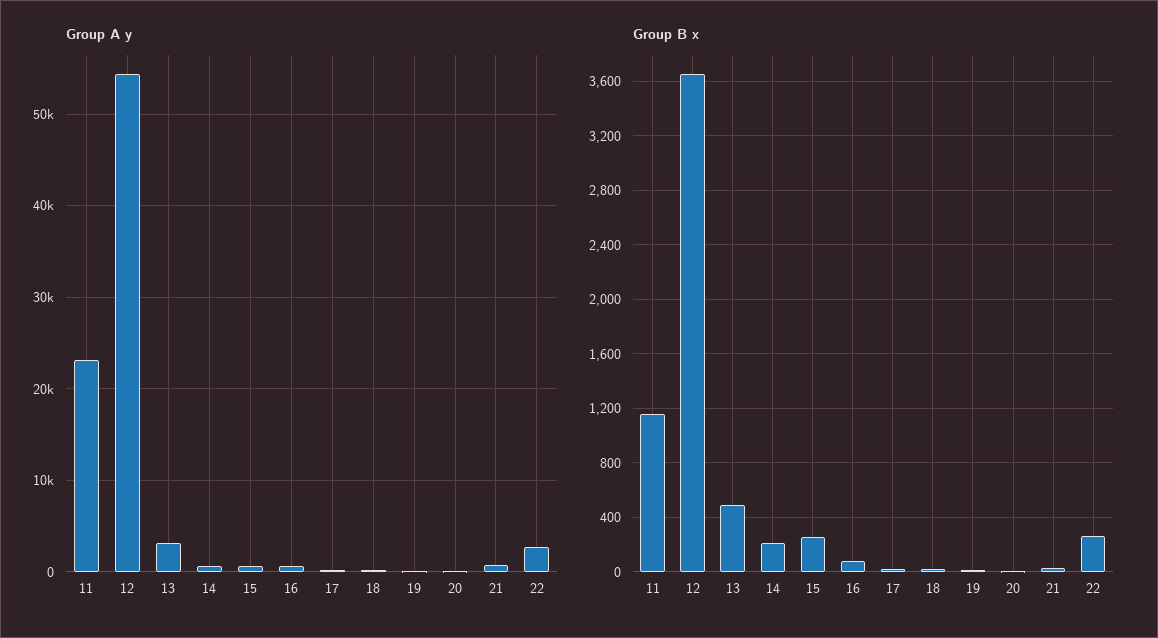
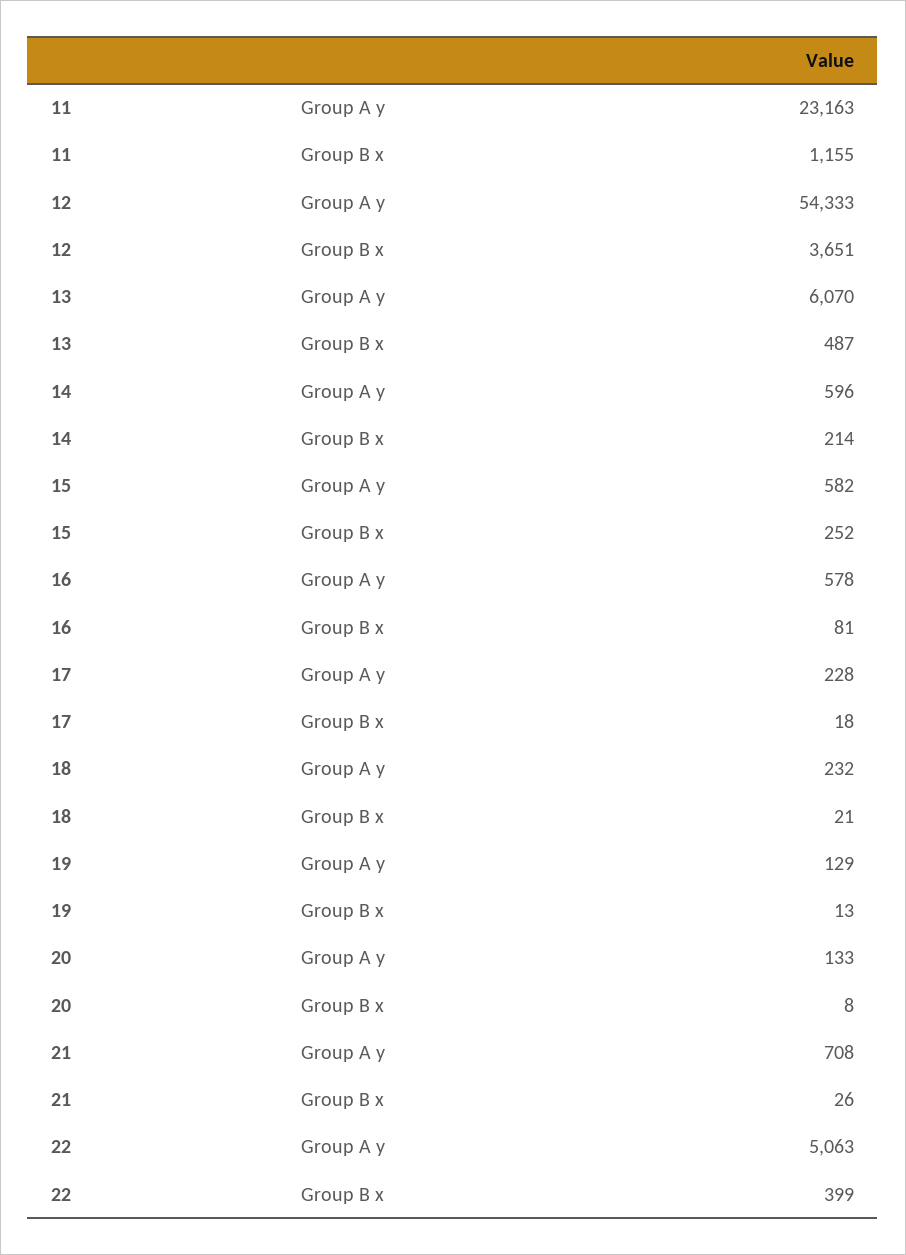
Group A y, 13: 3000 -> 6070
Group A y, 22: 3000 -> 5063
Group B x, 22: 250 -> 399

